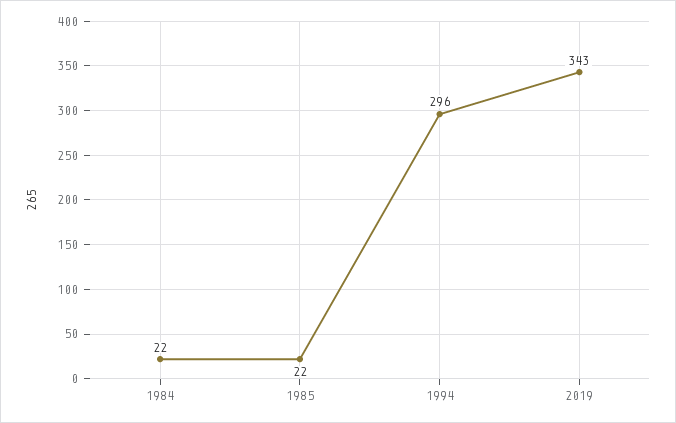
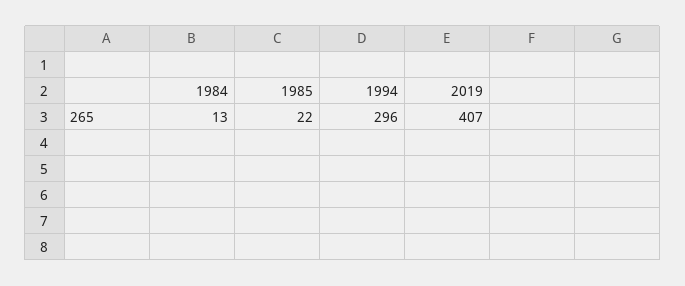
1984: 22 -> 13
2019: 343 -> 407

